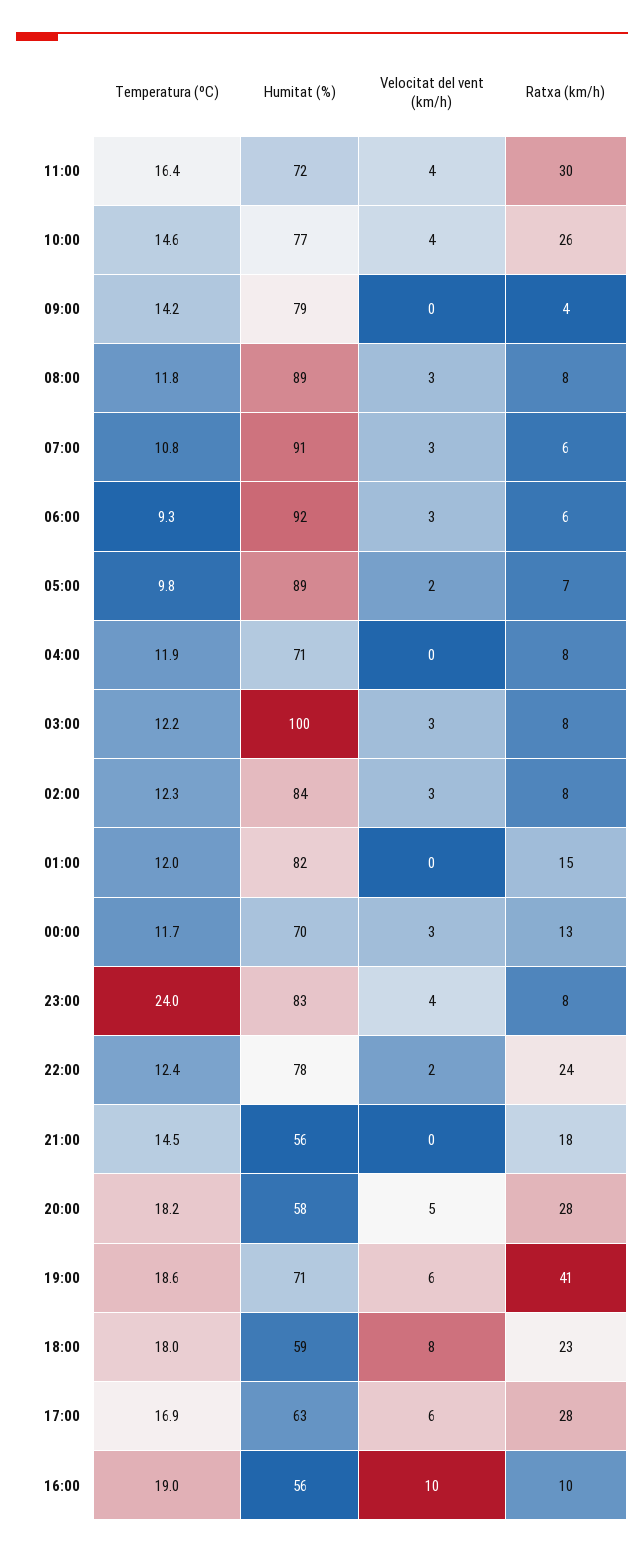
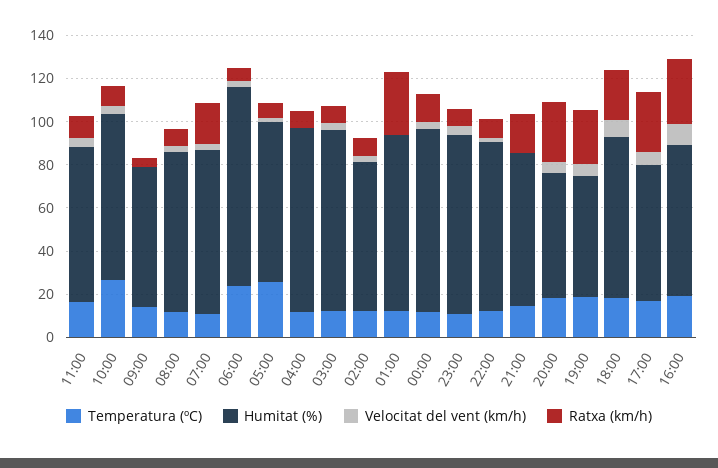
Ratxa (km/h), 11:00: 30 -> 10
Temperatura (ºC), 10:00: 14.6 -> 25
Ratxa (km/h), 10:00: 26 -> 10
Humitat (%), 09:00: 79 -> 65
Humitat (%), 08:00: 89 -> 75
Humitat (%), 07:00: 91 -> 75
Ratxa (km/h), 07:00: 6 -> 20
Temperatura (ºC), 06:00: 9.3 -> 25
Temperatura (ºC), 05:00: 9.8 -> 25
Humitat (%), 05:00: 89 -> 75
Humitat (%), 04:00: 71 -> 85
Humitat (%), 03:00: 100 -> 85
Humitat (%), 02:00: 84 -> 70
Ratxa (km/h), 01:00: 15 -> 30
Humitat (%), 00:00: 70 -> 85
Temperatura (ºC), 23:00: 24 -> 10
Ratxa (km/h), 22:00: 24 -> 10
Humitat (%), 21:00: 56 -> 70
Humitat (%), 19:00: 71 -> 55
Ratxa (km/h), 19:00: 41 -> 25
Humitat (%), 18:00: 59 -> 75
Humitat (%), 16:00: 56 -> 70
Ratxa (km/h), 16:00: 10 -> 30

